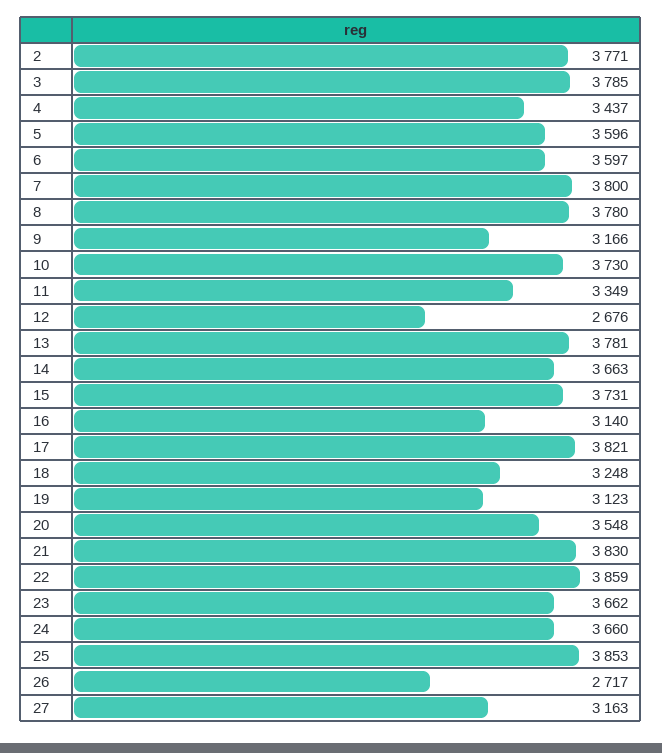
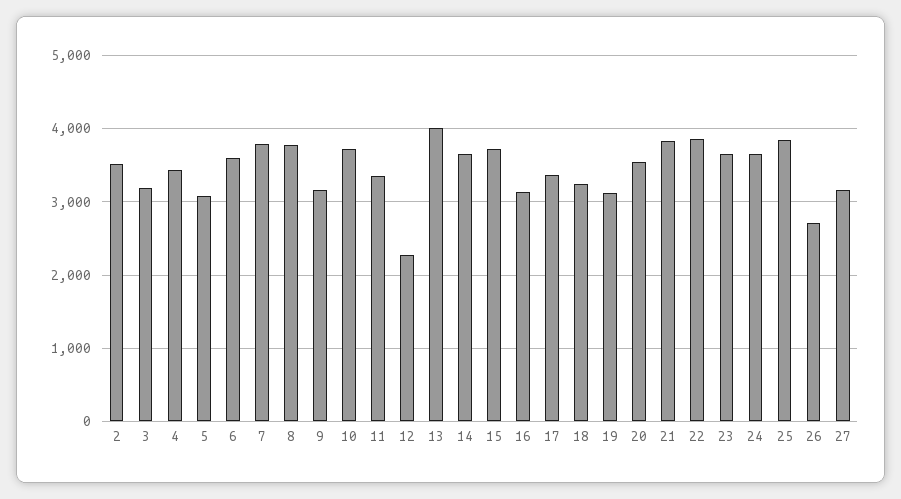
2: 3771 -> 3500
3: 3785 -> 3200
5: 3596 -> 3100
12: 2676 -> 2300
13: 3781 -> 4000
17: 3821 -> 3400

